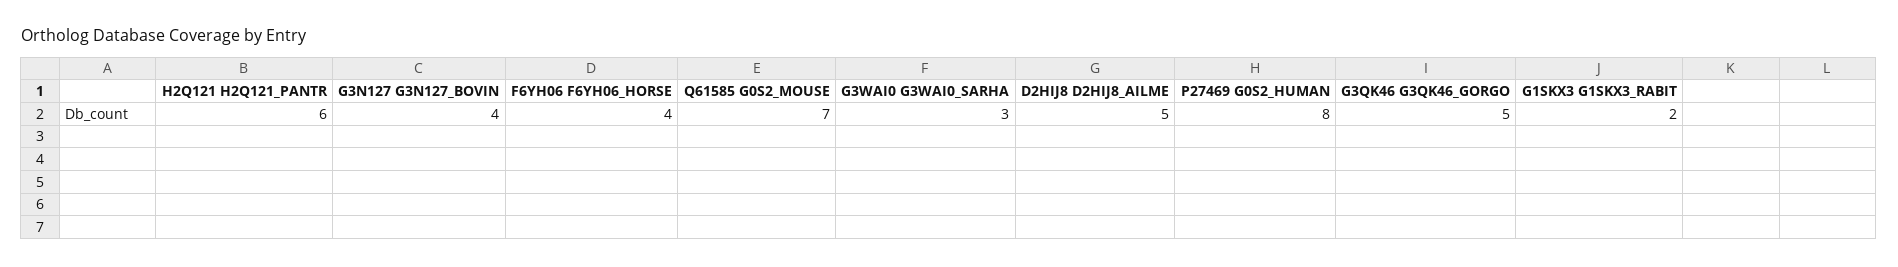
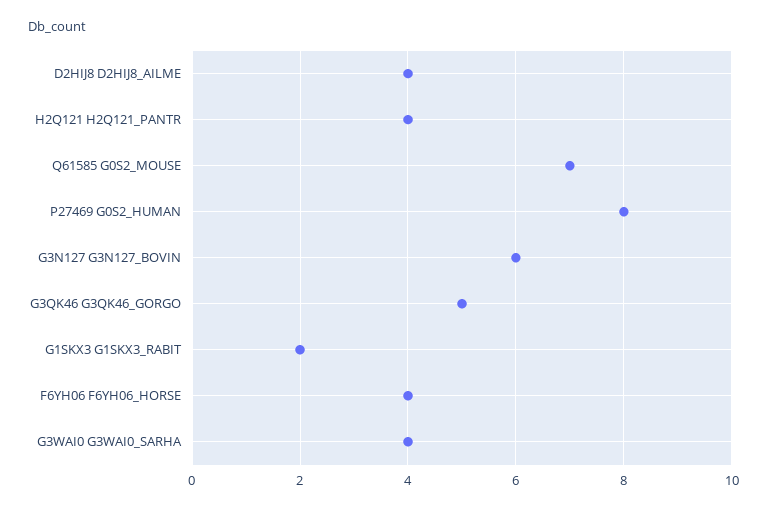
H2Q121 H2Q121_PANTR: 6 -> 4
G3N127 G3N127_BOVIN: 4 -> 6
G3WAI0 G3WAI0_SARHA: 3 -> 4
D2HIJ8 D2HIJ8_AILME: 5 -> 4

